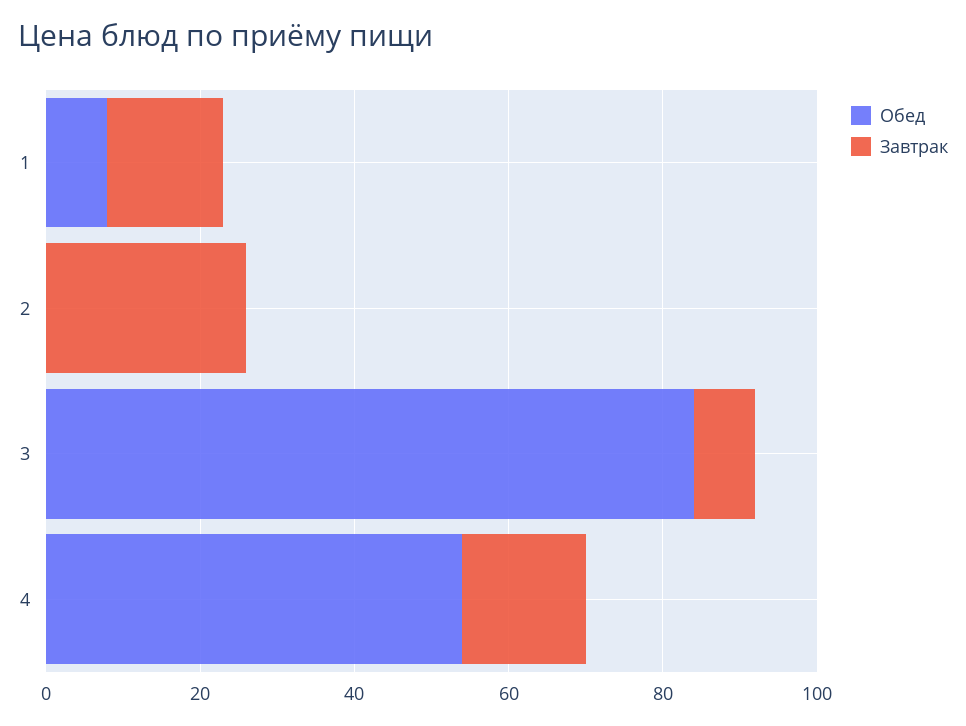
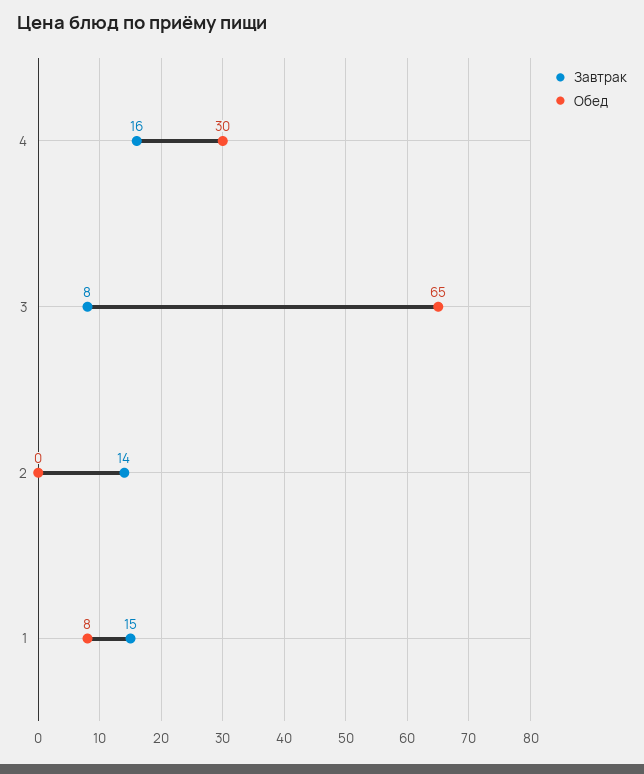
Завтрак, 2: 25 -> 14
Обед, 3: 85 -> 65
Обед, 4: 55 -> 30

